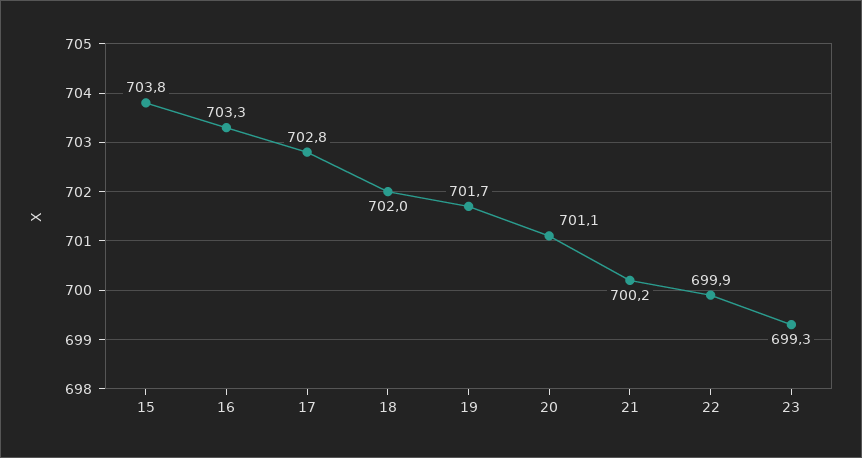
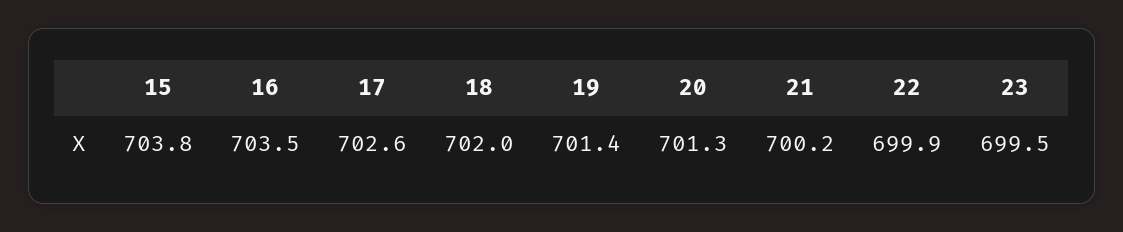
16: 703.3 -> 703.5
17: 702.8 -> 702.6
19: 701.7 -> 701.4
20: 701.1 -> 701.3
23: 699.3 -> 699.5

